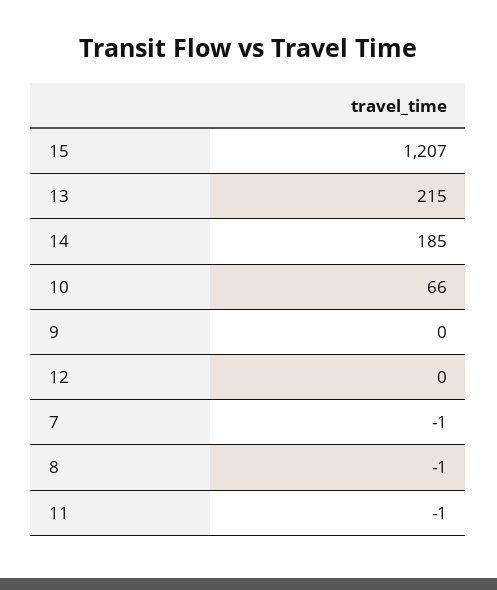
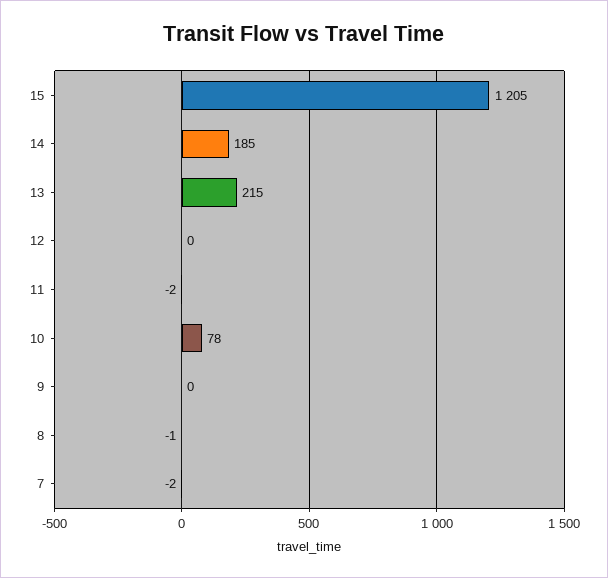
15: 1207 -> 1205
10: 66 -> 78
7: -1 -> -2
11: -1 -> -2

